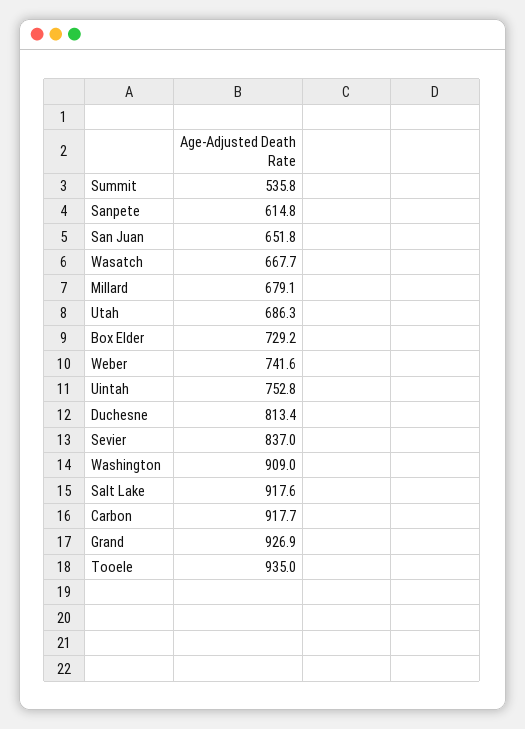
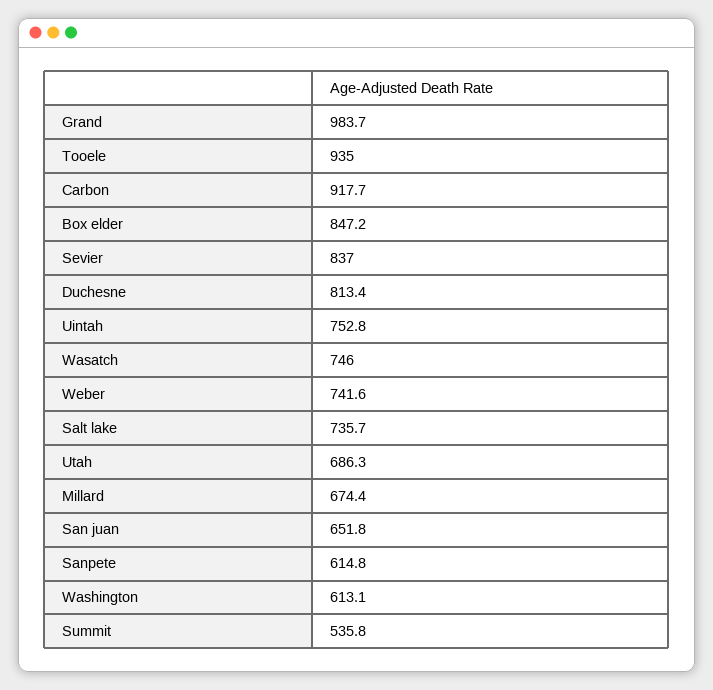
Wasatch: 667.7 -> 746
Millard: 679.1 -> 674.4
Box Elder: 729.2 -> 847.2
Washington: 909 -> 613.1
Salt Lake: 917.6 -> 735.7
Grand: 926.9 -> 983.7

